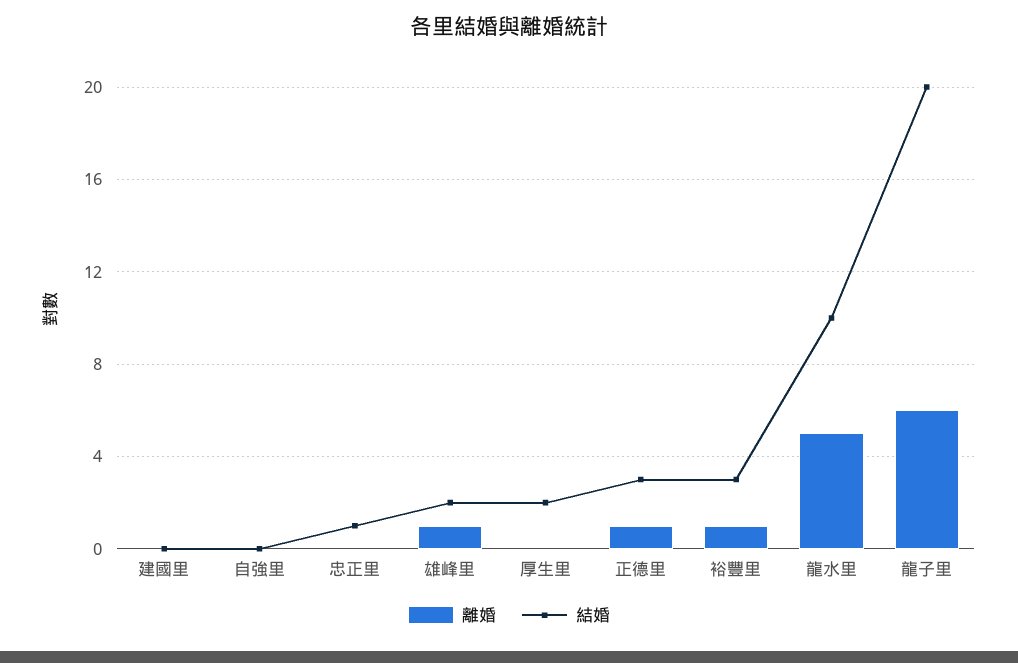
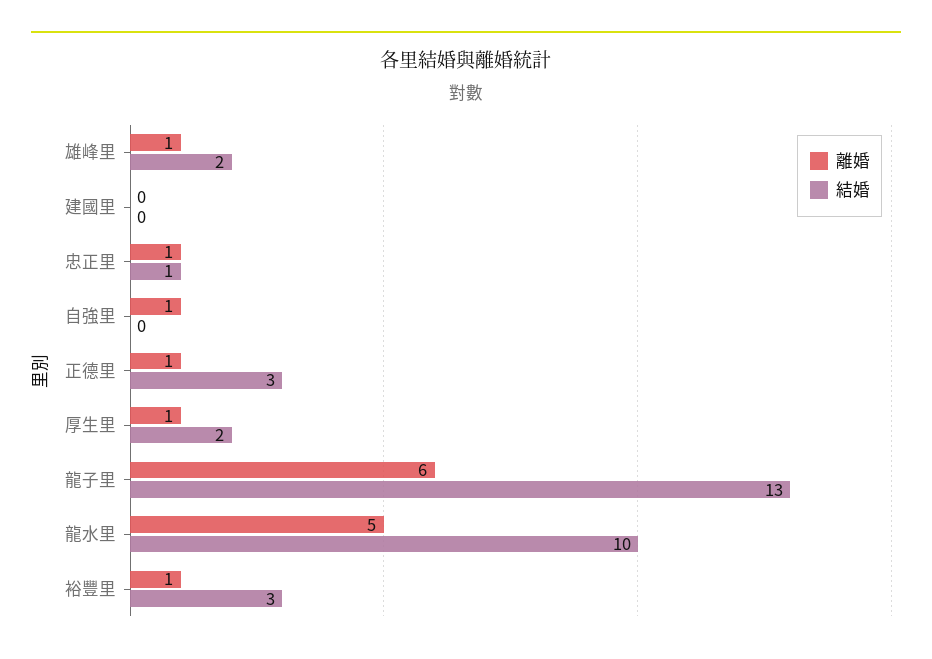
離婚, 自強里: 0 -> 1
離婚, 忠正里: 0 -> 1
離婚, 厚生里: 0 -> 1
結婚, 龍子里: 20 -> 13

